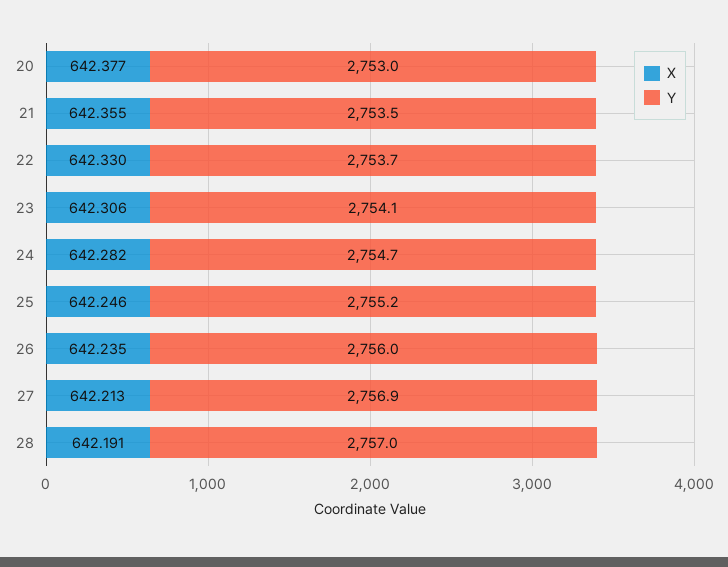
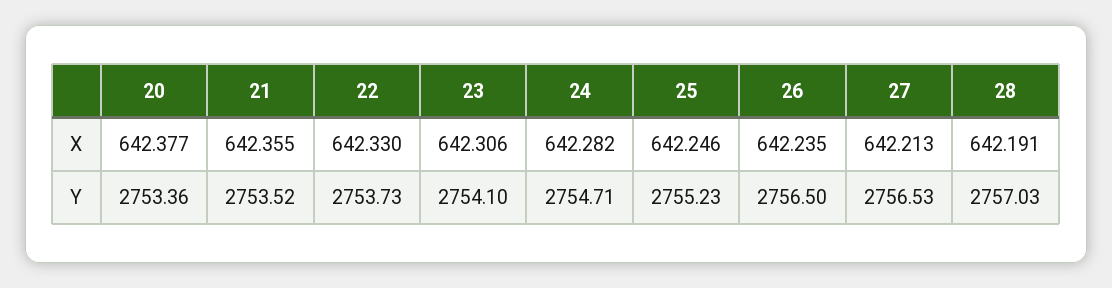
Y, 20: 2753 -> 2753.36
Y, 26: 2756 -> 2756.5
Y, 27: 2756.9 -> 2756.53

